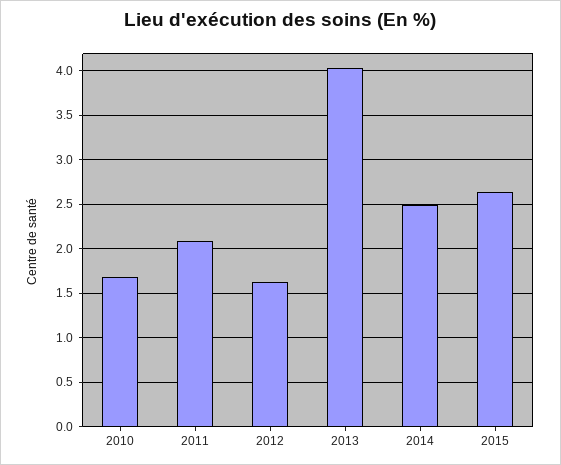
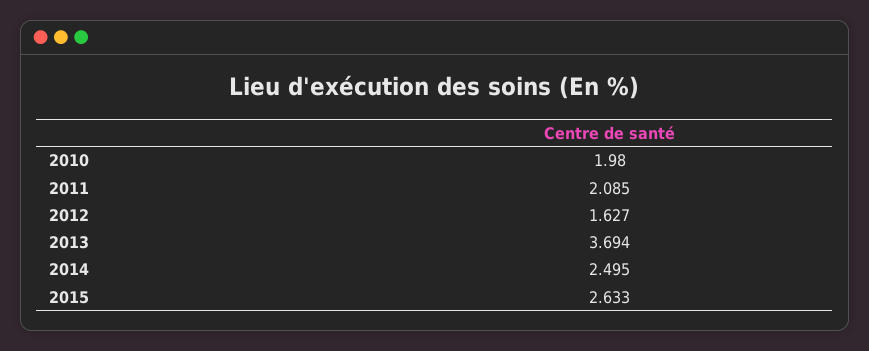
2010: 1.7 -> 1.98
2013: 4 -> 3.694

